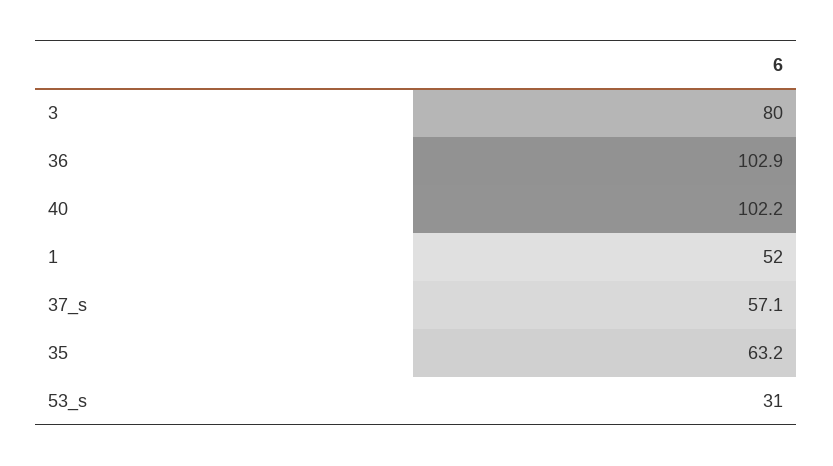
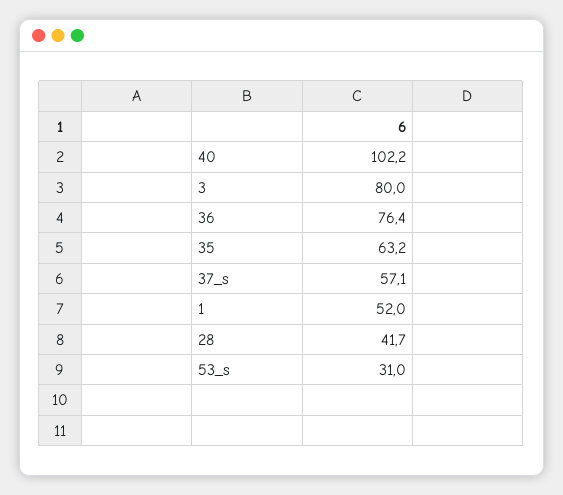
36: 102.9 -> 76.4
28: none -> 41.7

